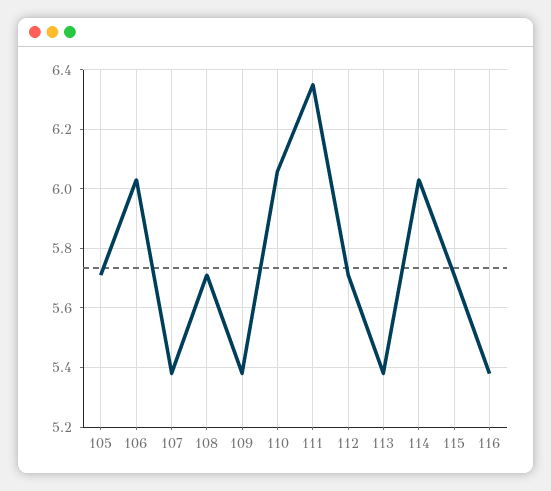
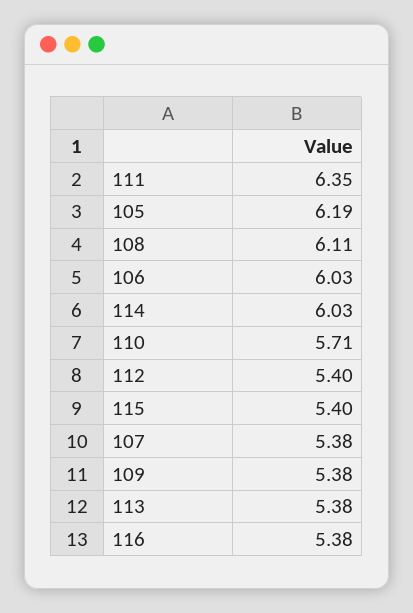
105: 5.7 -> 6.19
108: 5.7 -> 6.11
110: 6.05 -> 5.71
112: 5.7 -> 5.4
115: 5.7 -> 5.4

